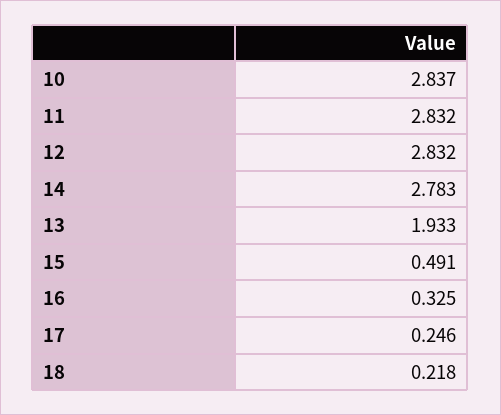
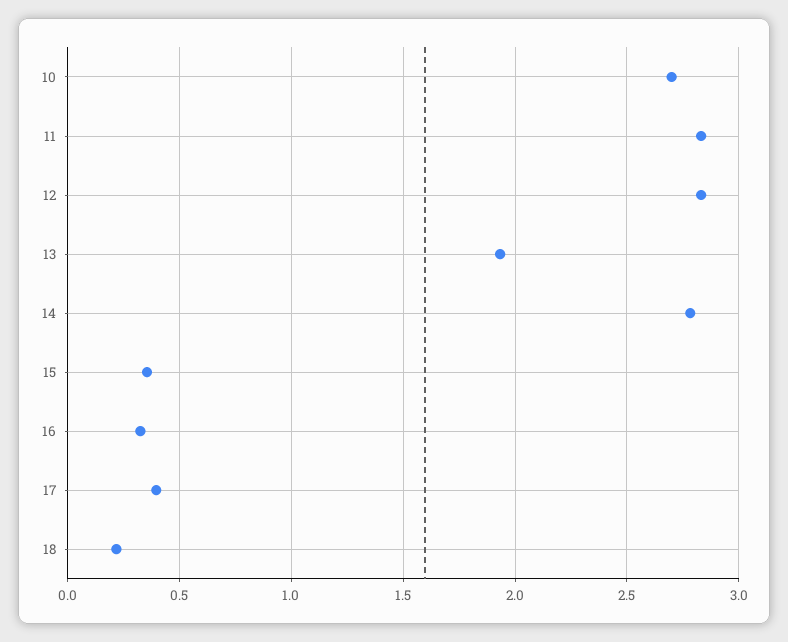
10: 2.837 -> 2.7
15: 0.491 -> 0.35
17: 0.246 -> 0.4

